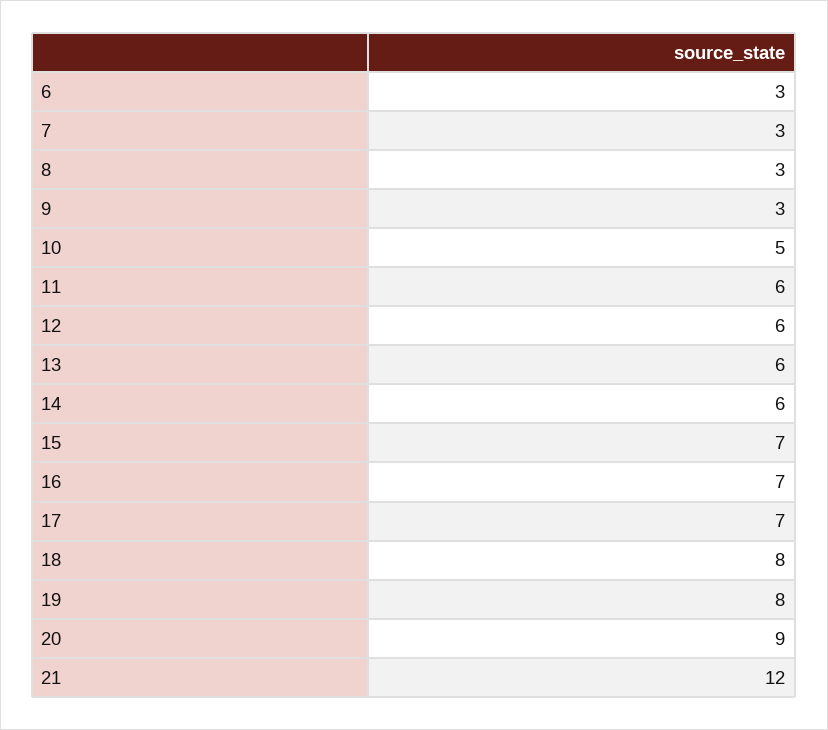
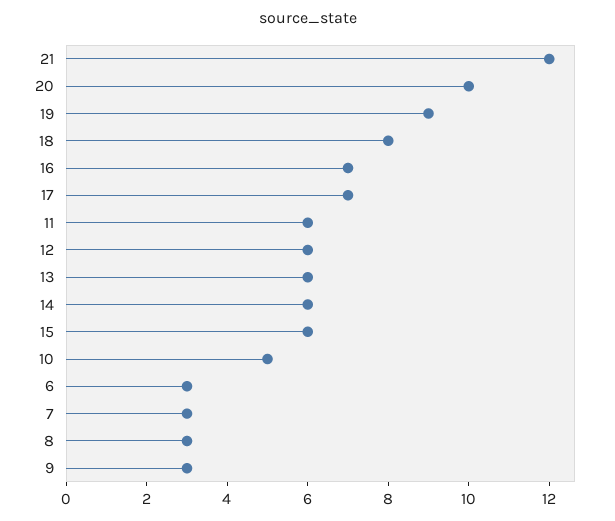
15: 7 -> 6
19: 8 -> 9
20: 9 -> 10

